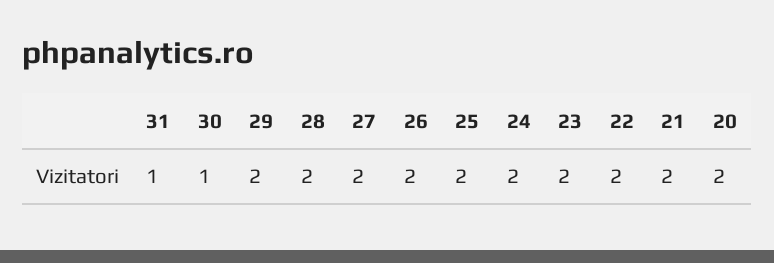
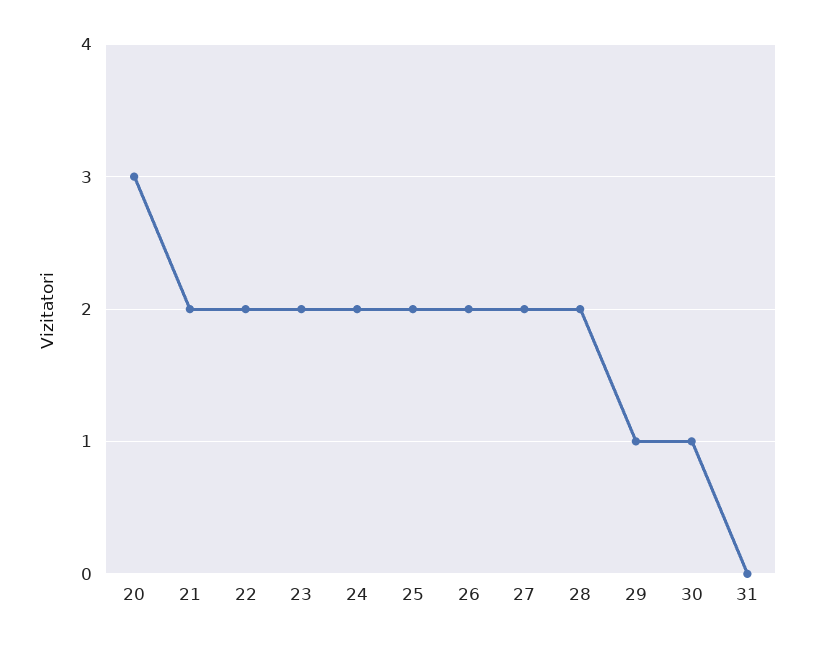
31: 1 -> 0
29: 2 -> 1
20: 2 -> 3

